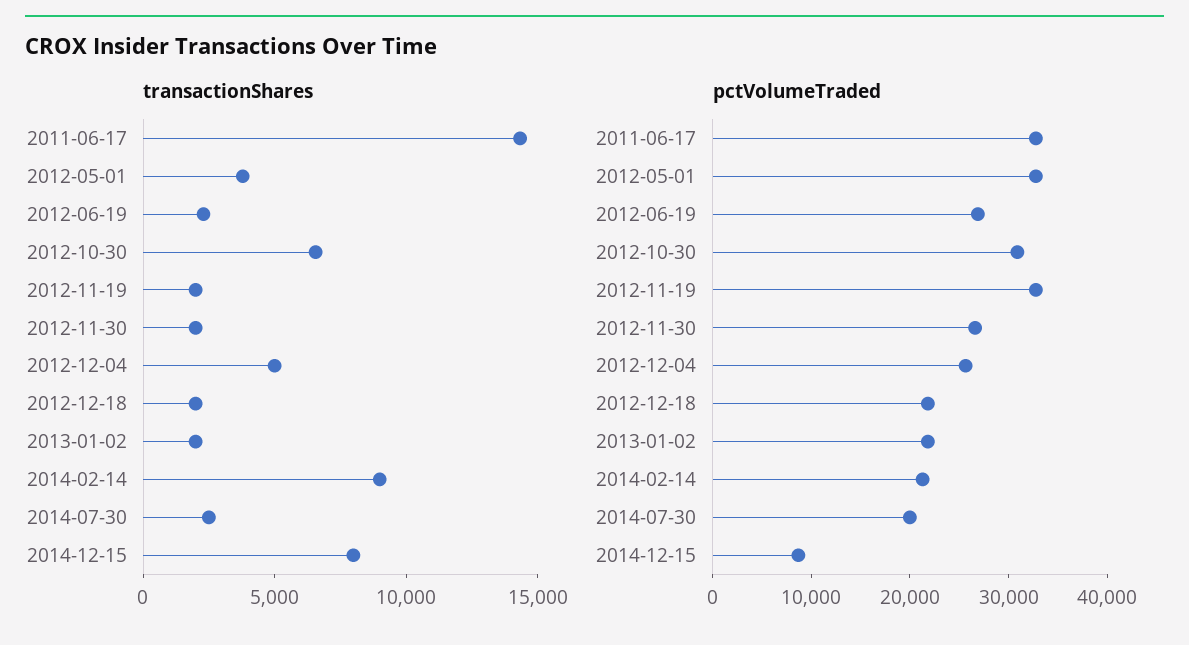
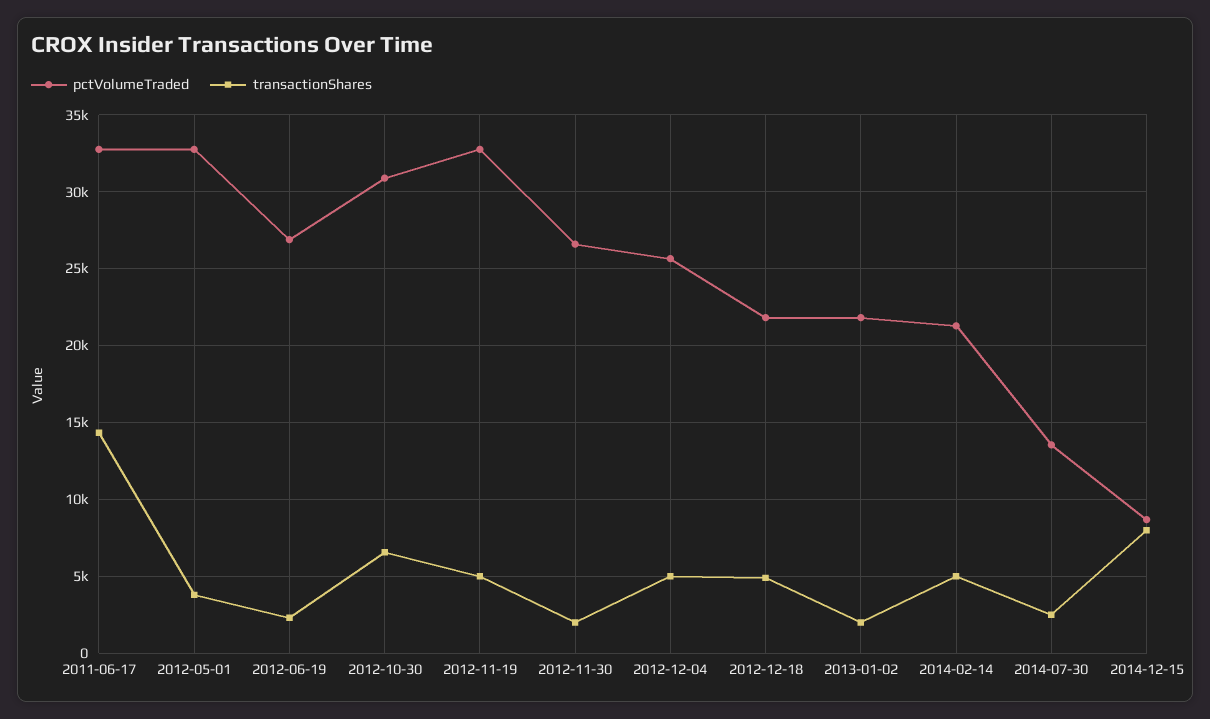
transactionShares, 2012-11-19: 2000 -> 5000
transactionShares, 2012-12-18: 2000 -> 5000
transactionShares, 2014-02-14: 9000 -> 5000
pctVolumeTraded, 2014-07-30: 20000 -> 13500

